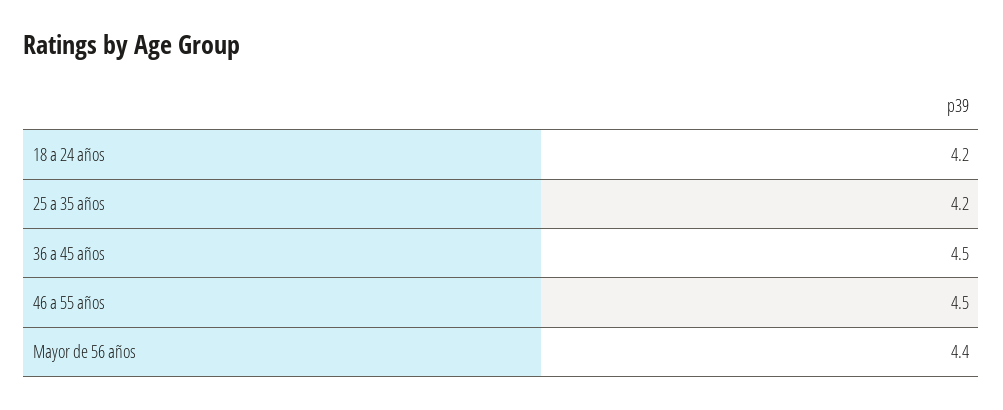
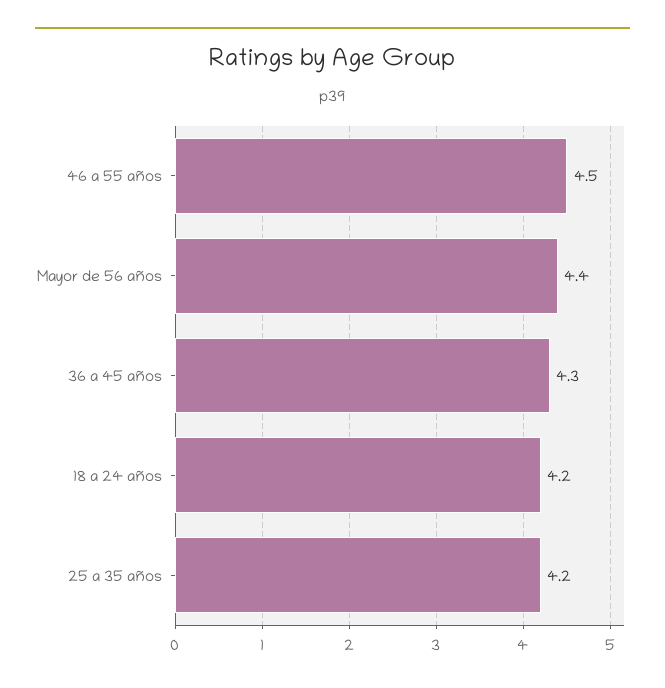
36 a 45 años: 4.5 -> 4.3

